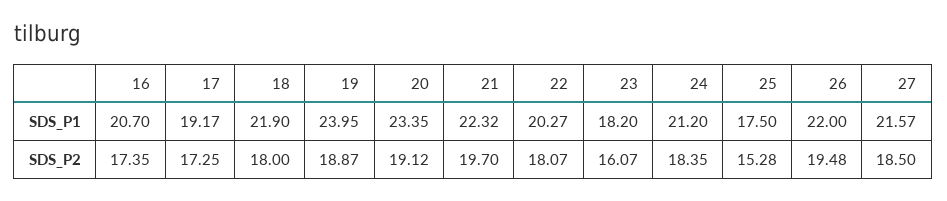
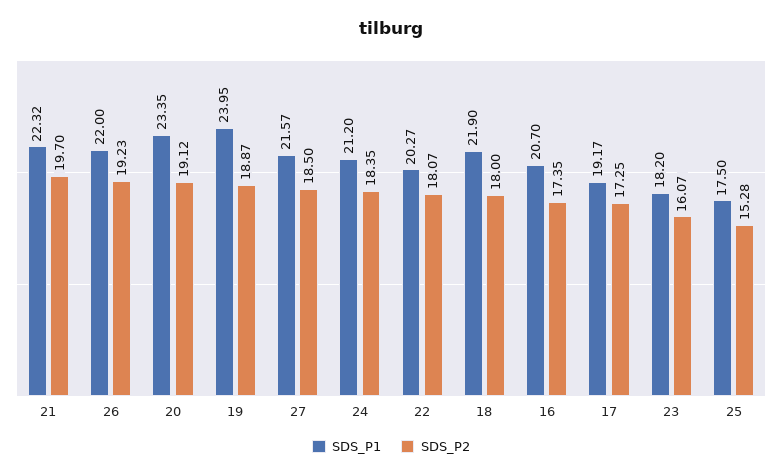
SDS_P2, 26: 19.48 -> 19.23

